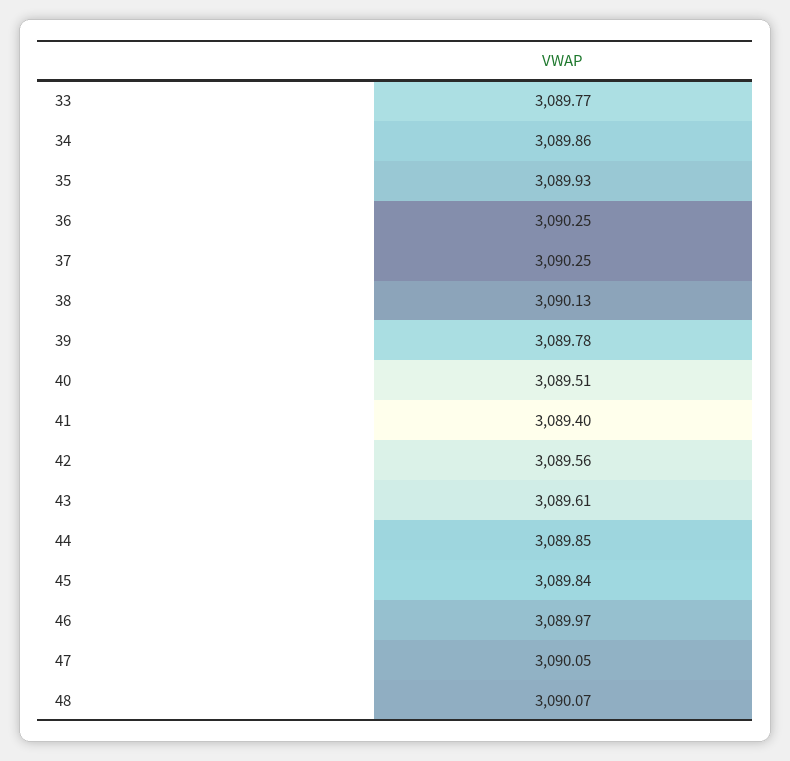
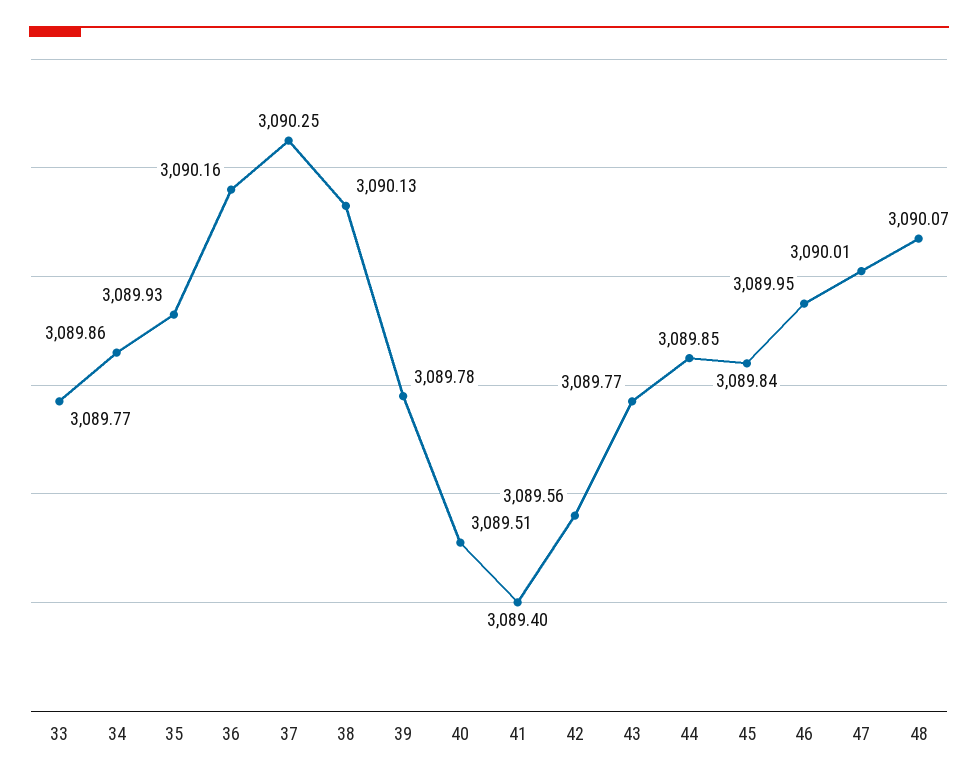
36: 3090.25 -> 3090.16
43: 3089.61 -> 3089.77
46: 3089.97 -> 3089.95
47: 3090.05 -> 3090.01

